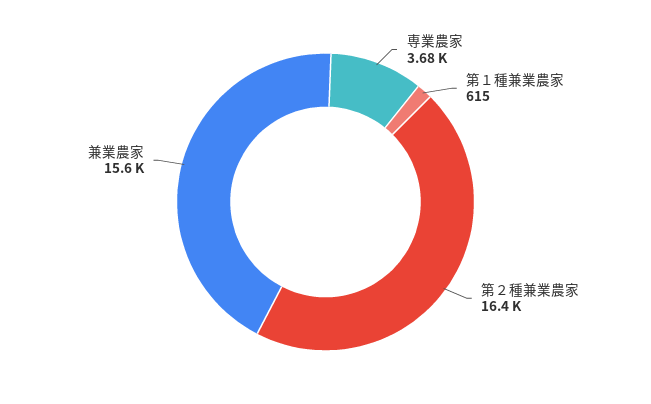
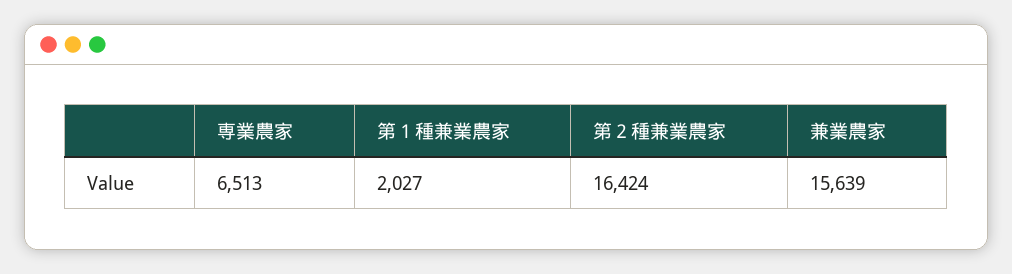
専業農家: 3680 -> 6513
第１種兼業農家: 615 -> 2027

